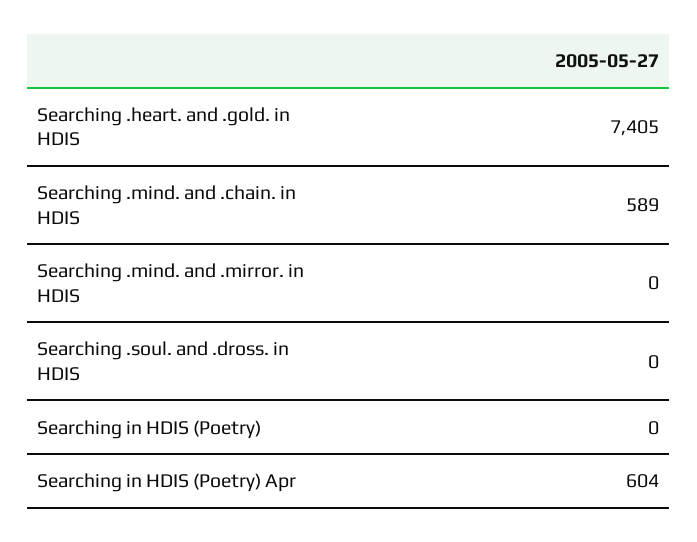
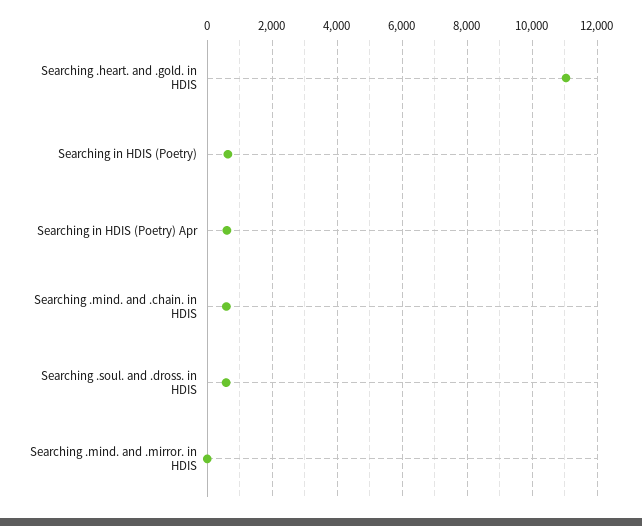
Searching .heart. and .gold. in HDIS: 7405 -> 11000
Searching .soul. and .dross. in HDIS: 0 -> 600
Searching in HDIS (Poetry): 0 -> 600

